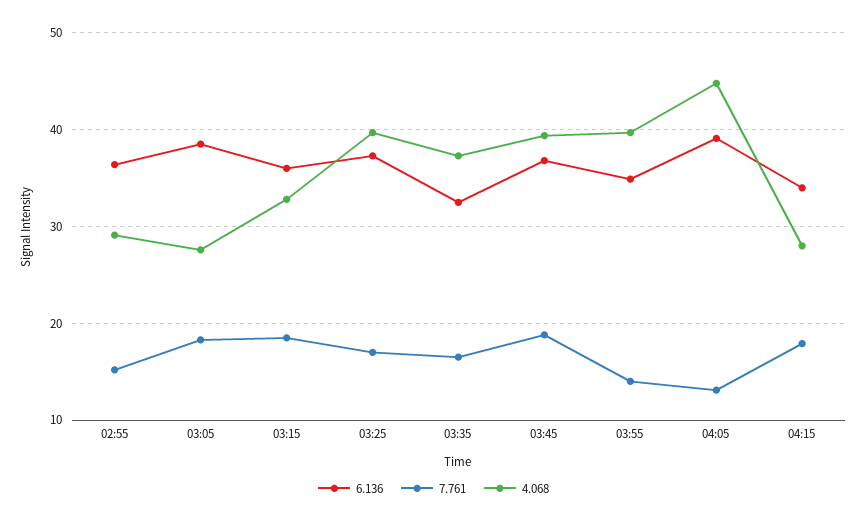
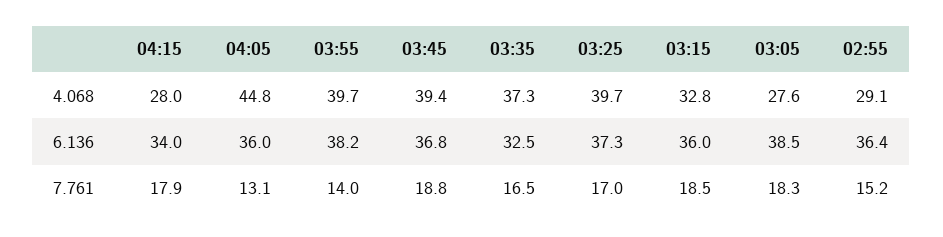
6.136, 03:55: 35 -> 38.2
6.136, 04:05: 39 -> 36

